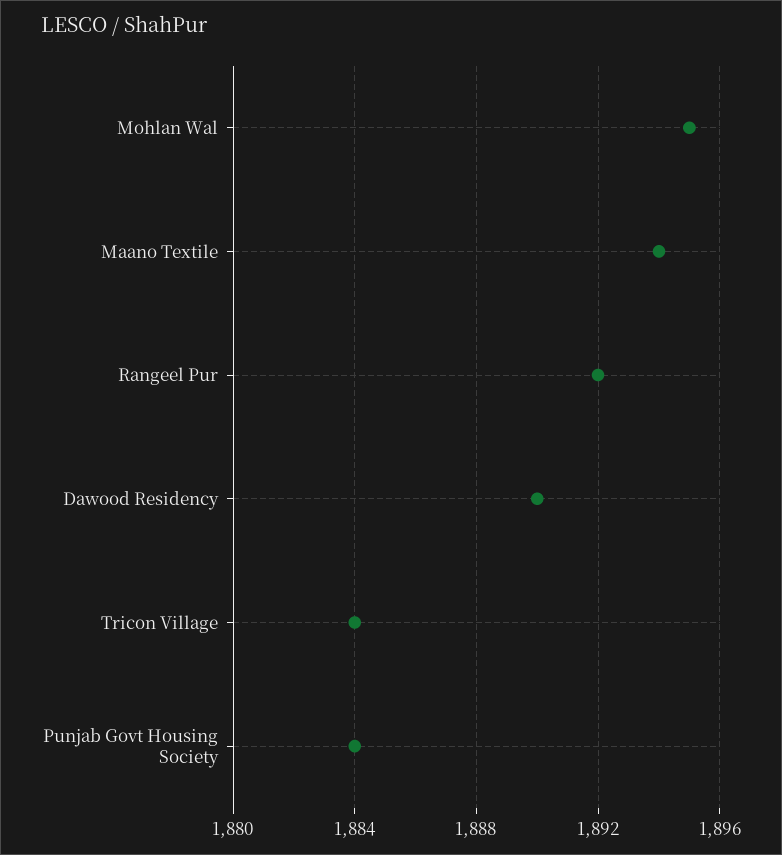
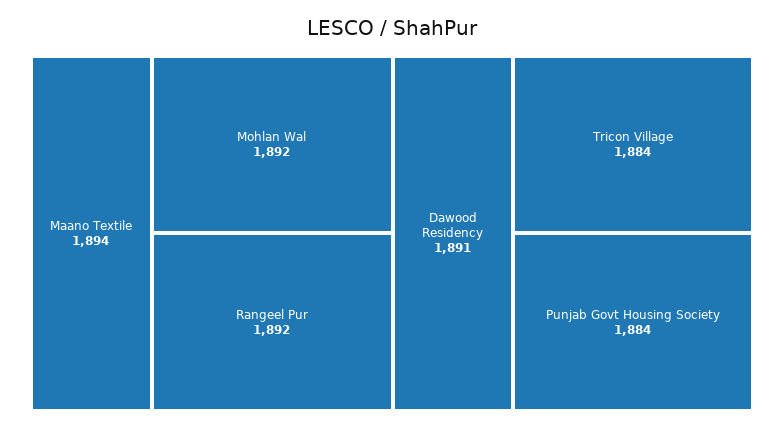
Mohlan Wal: 1895 -> 1892
Dawood Residency: 1890 -> 1891

